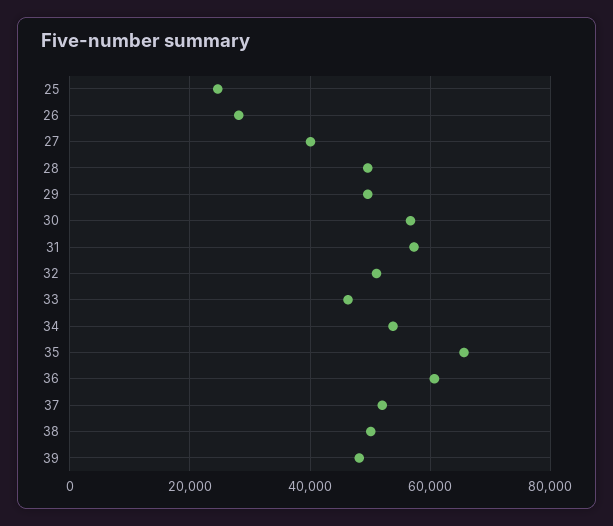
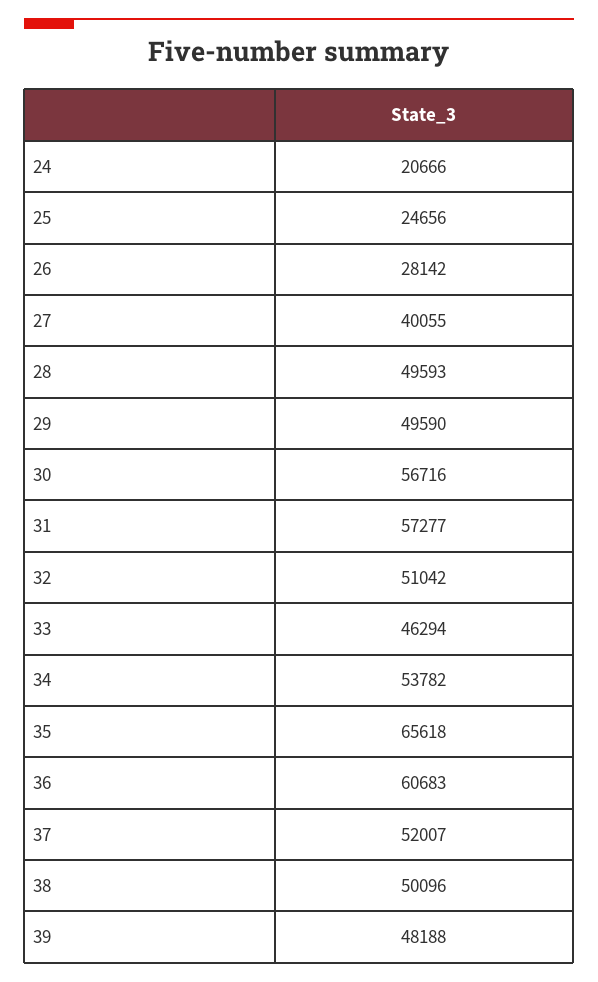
24: none -> 20666

